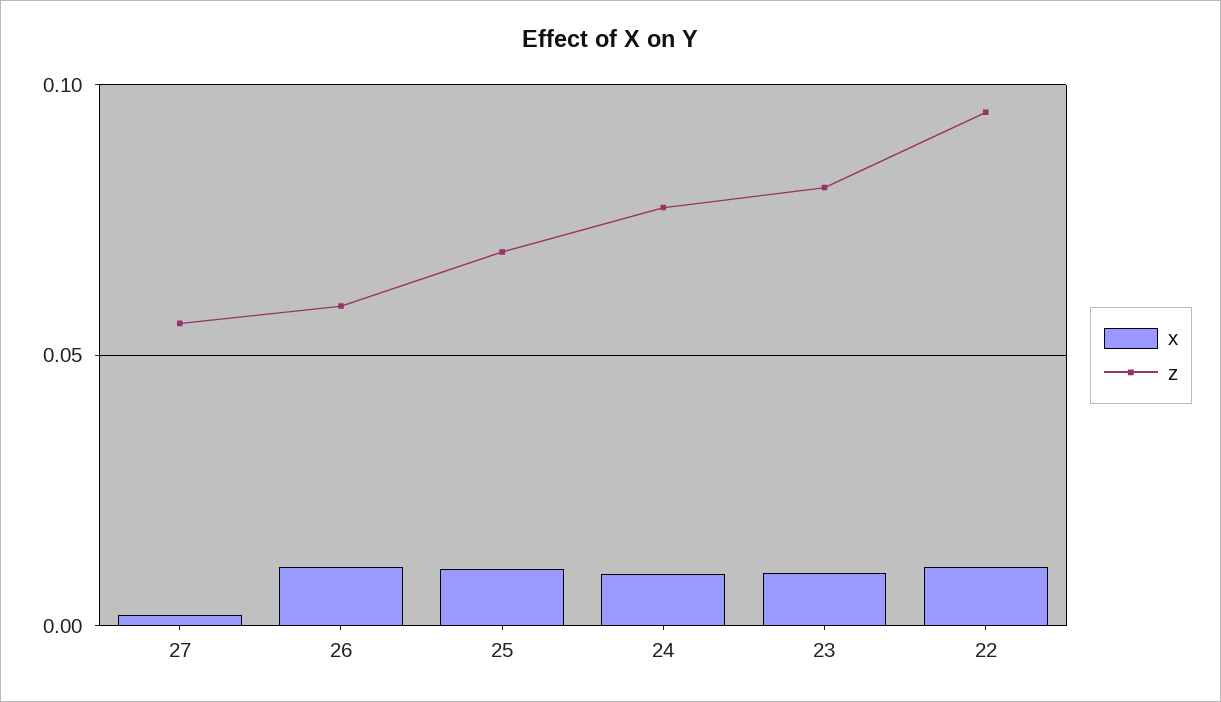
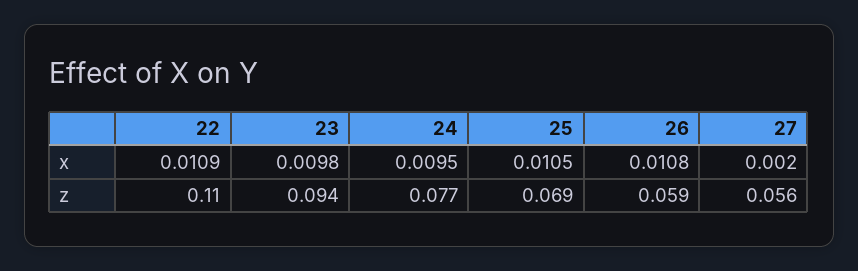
z, 23: 0.08 -> 0.094
z, 22: 0.095 -> 0.11

